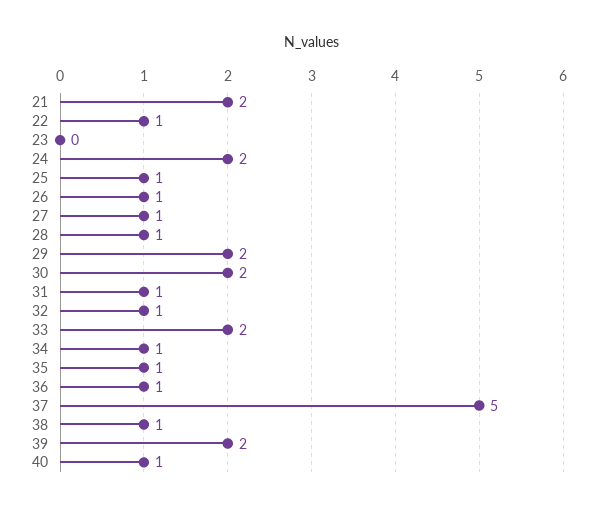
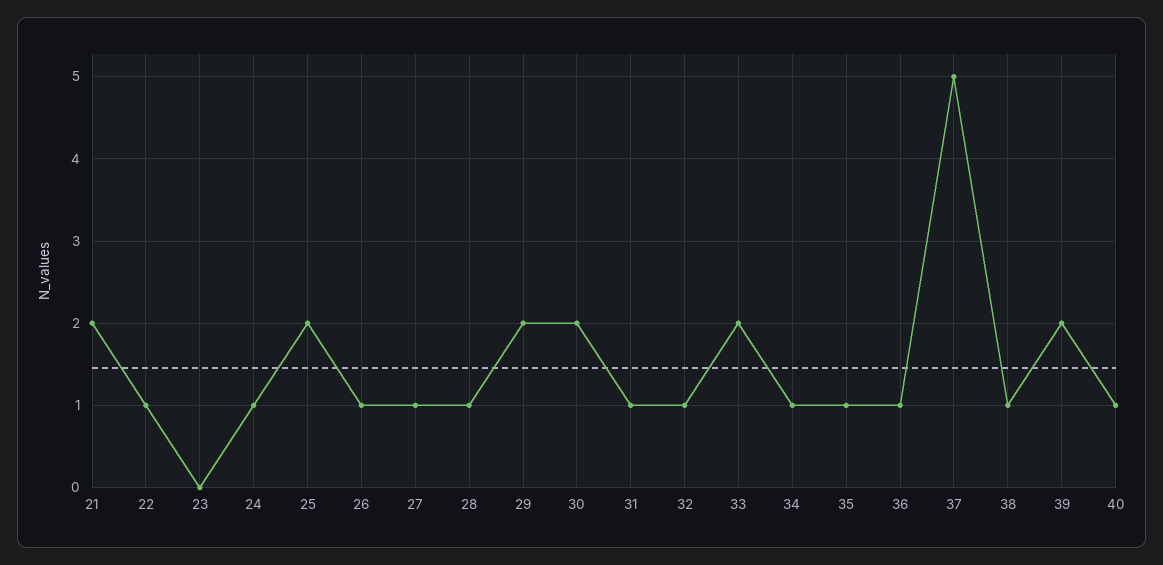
24: 2 -> 1
25: 1 -> 2

